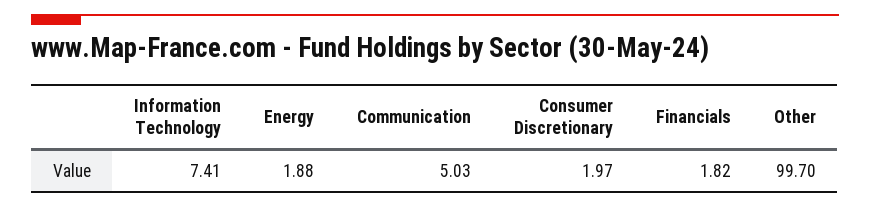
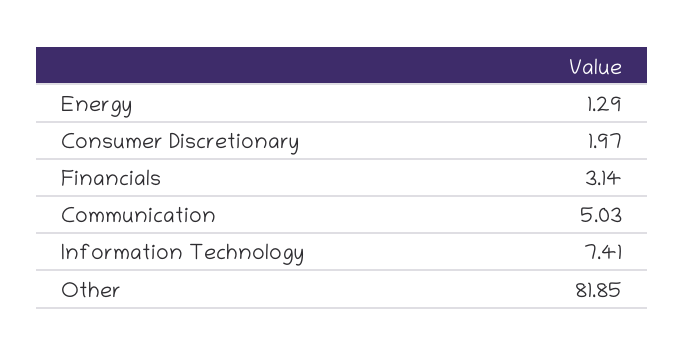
Energy: 1.88 -> 1.29
Financials: 1.82 -> 3.14
Other: 99.7 -> 81.85

